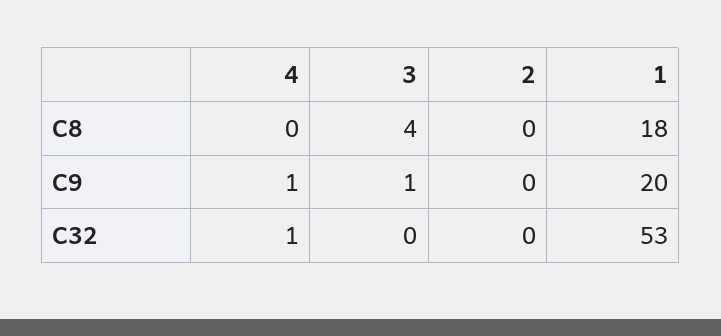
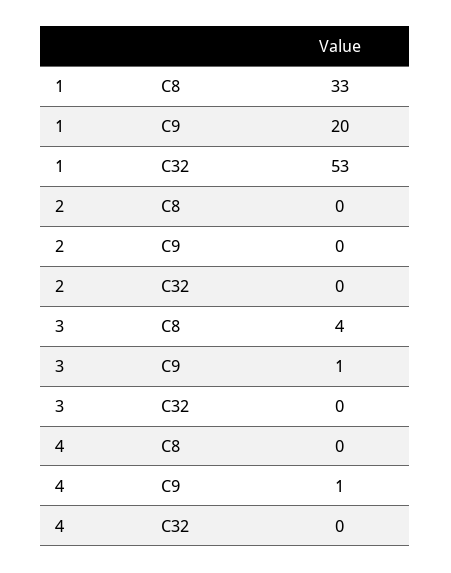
1, C8: 18 -> 33
4, C32: 1 -> 0

